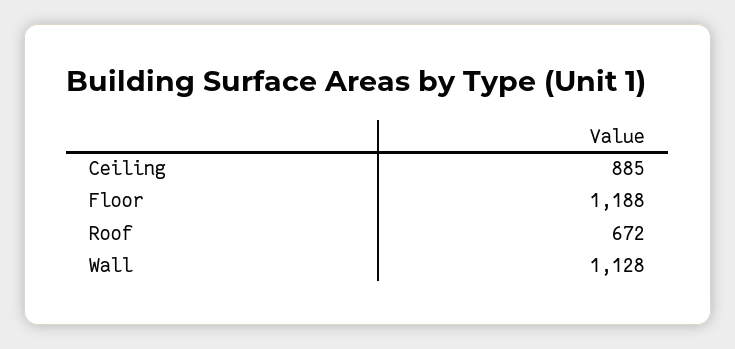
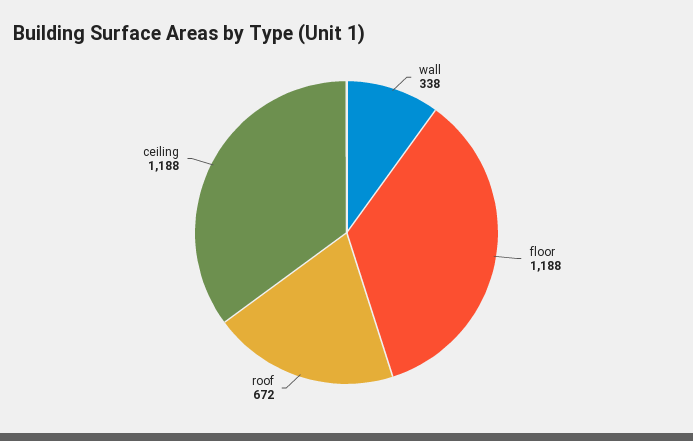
Ceiling: 885 -> 1188
Wall: 1128 -> 338

